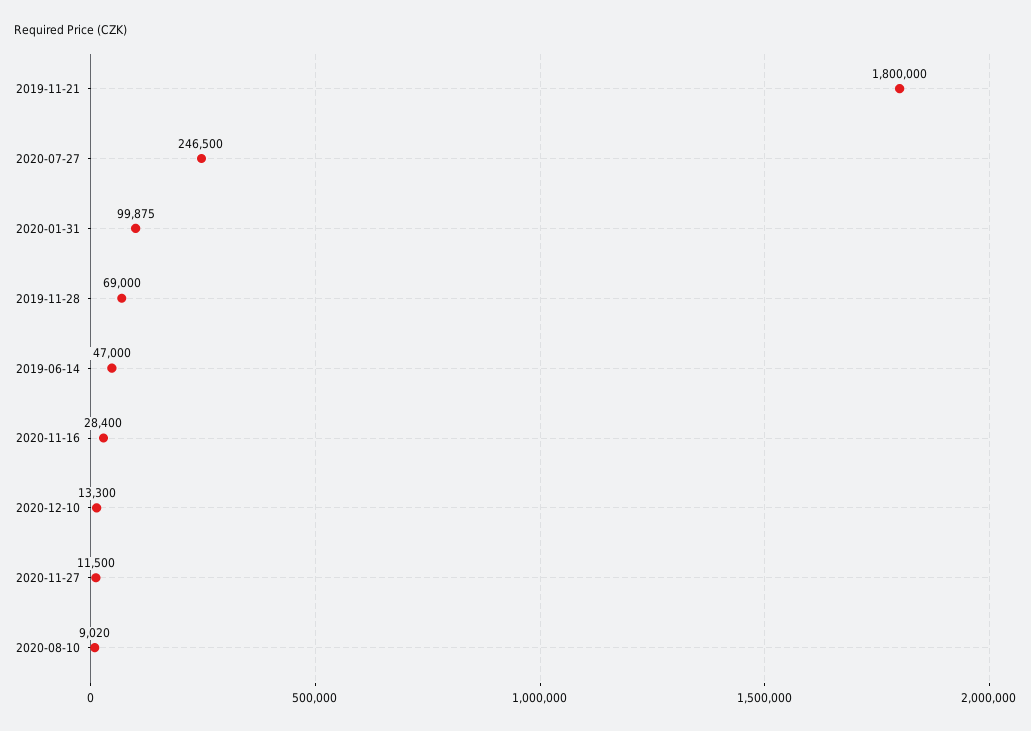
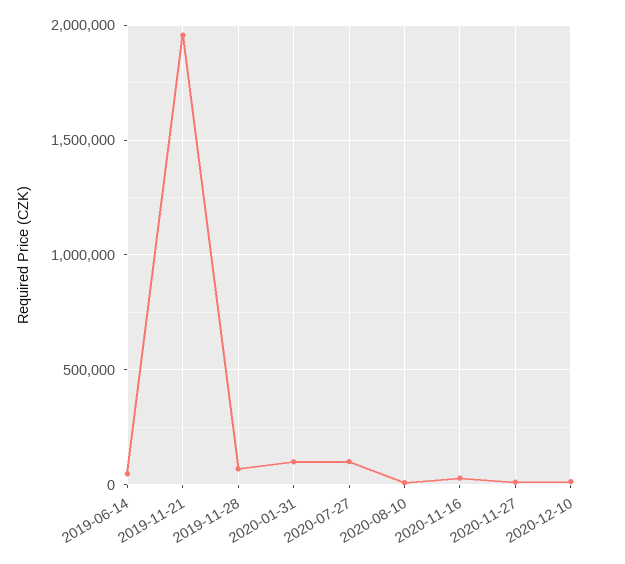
2019-11-21: 1800000 -> 1950000
2020-07-27: 246500 -> 100000

